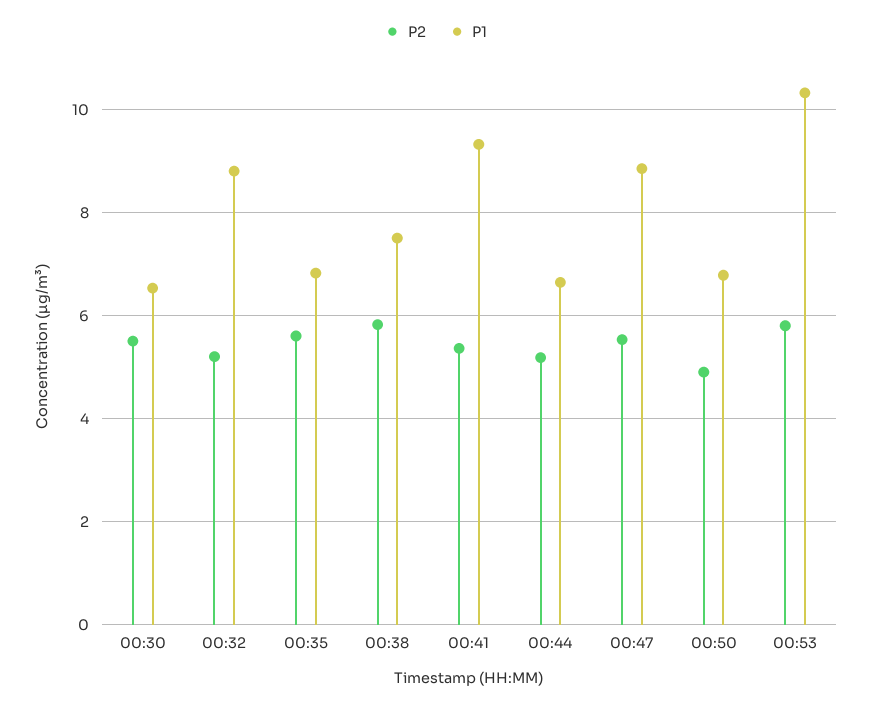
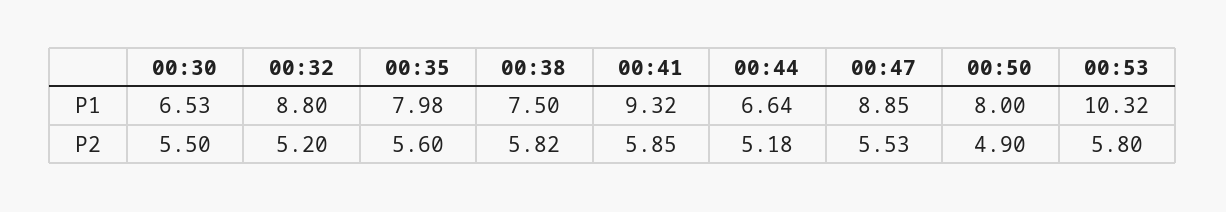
P1, 00:35: 6.8 -> 7.98
P2, 00:41: 5.4 -> 5.85
P1, 00:50: 6.8 -> 8

